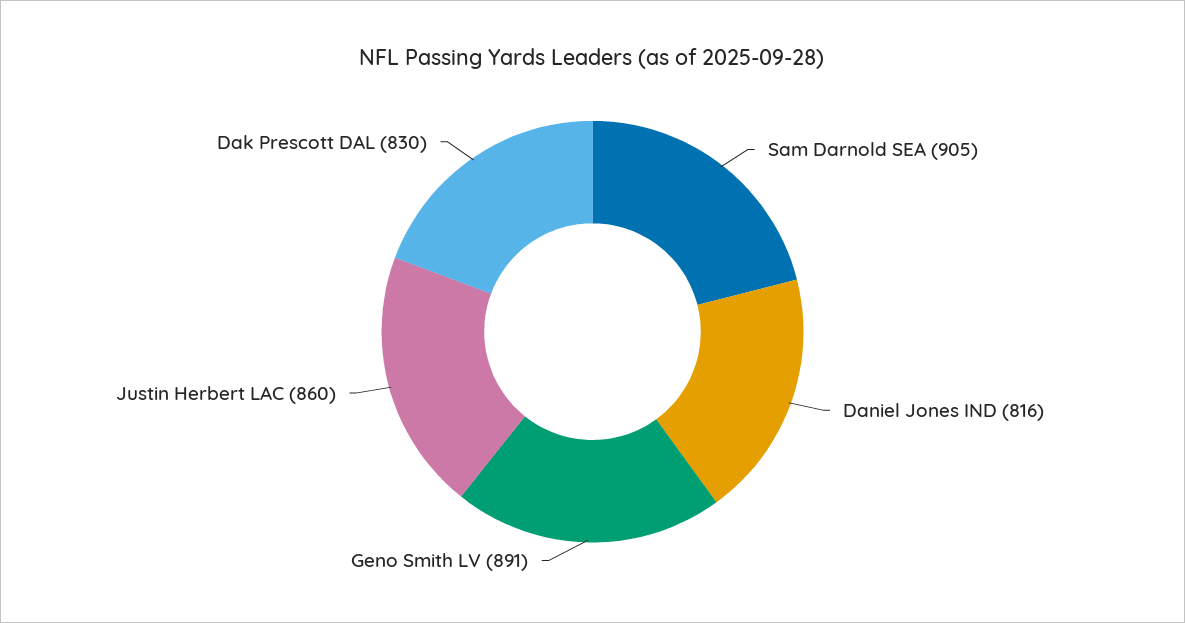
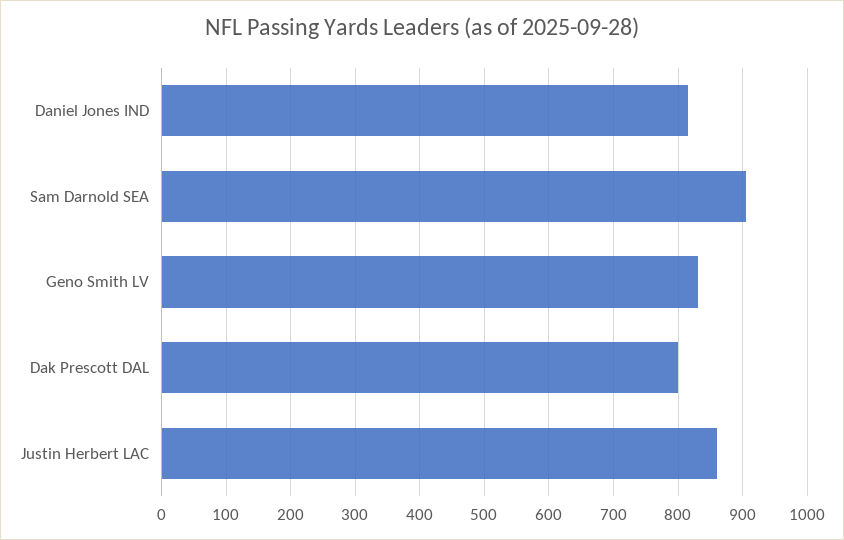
Geno Smith LV: 891 -> 830
Dak Prescott DAL: 830 -> 800

